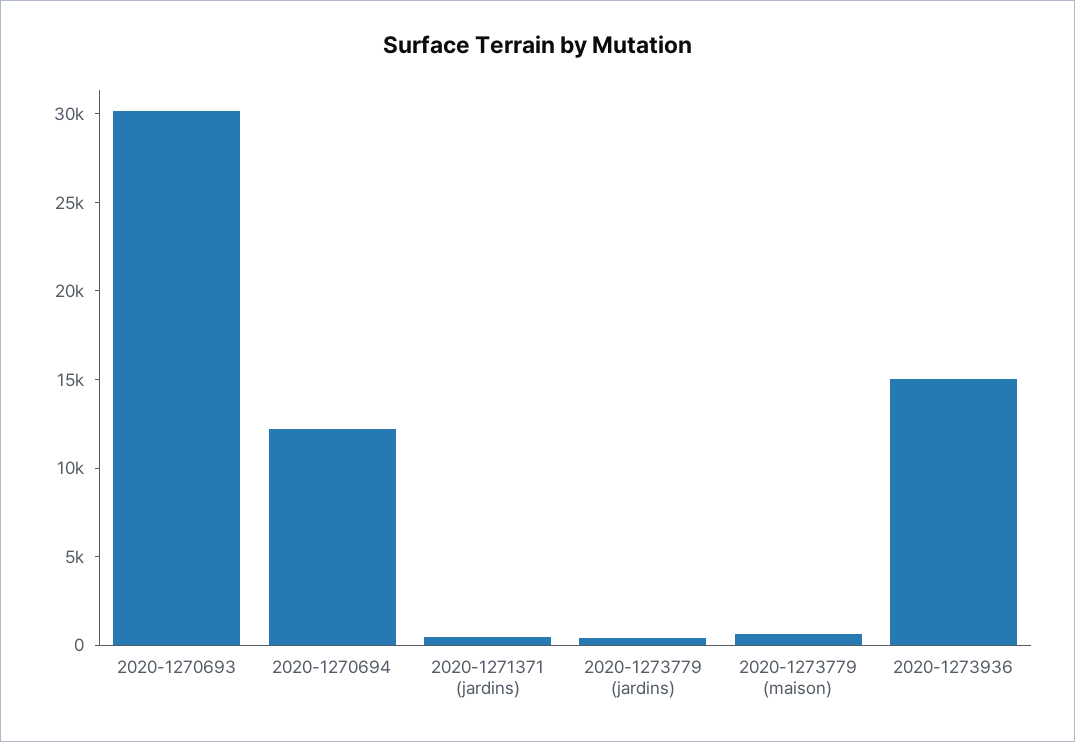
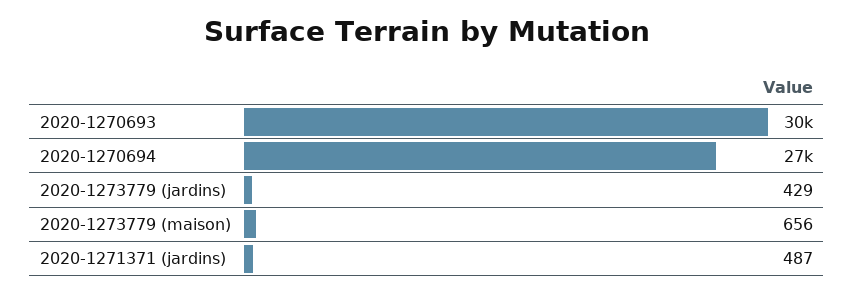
2020-1270694: 12000 -> 27000
2020-1273936: 15000 -> none

